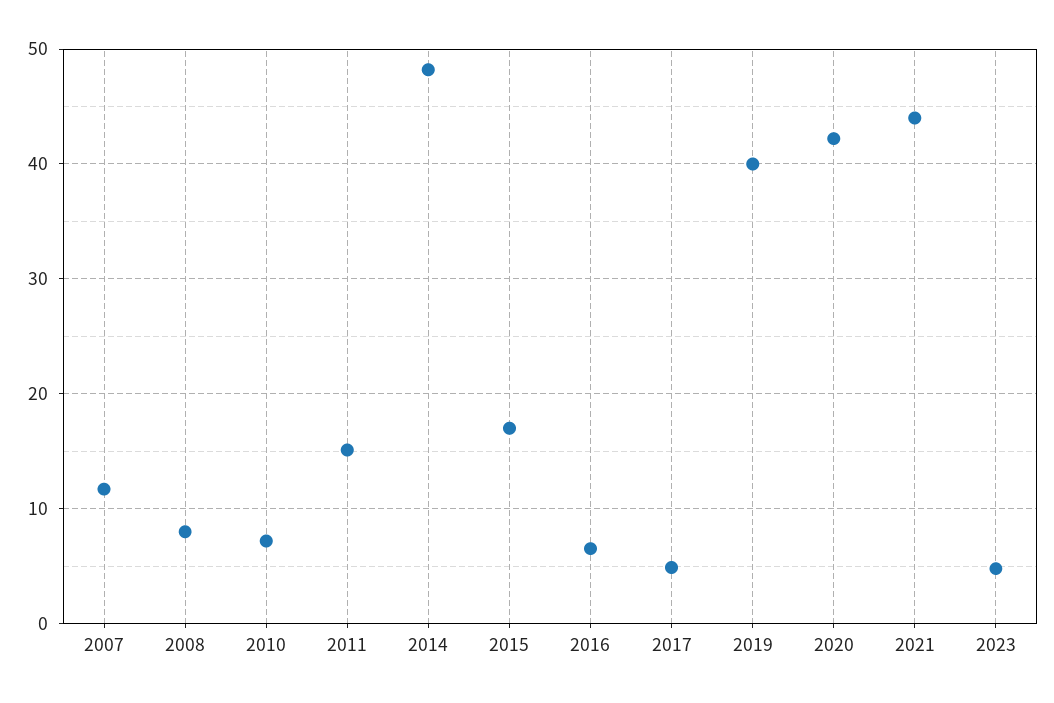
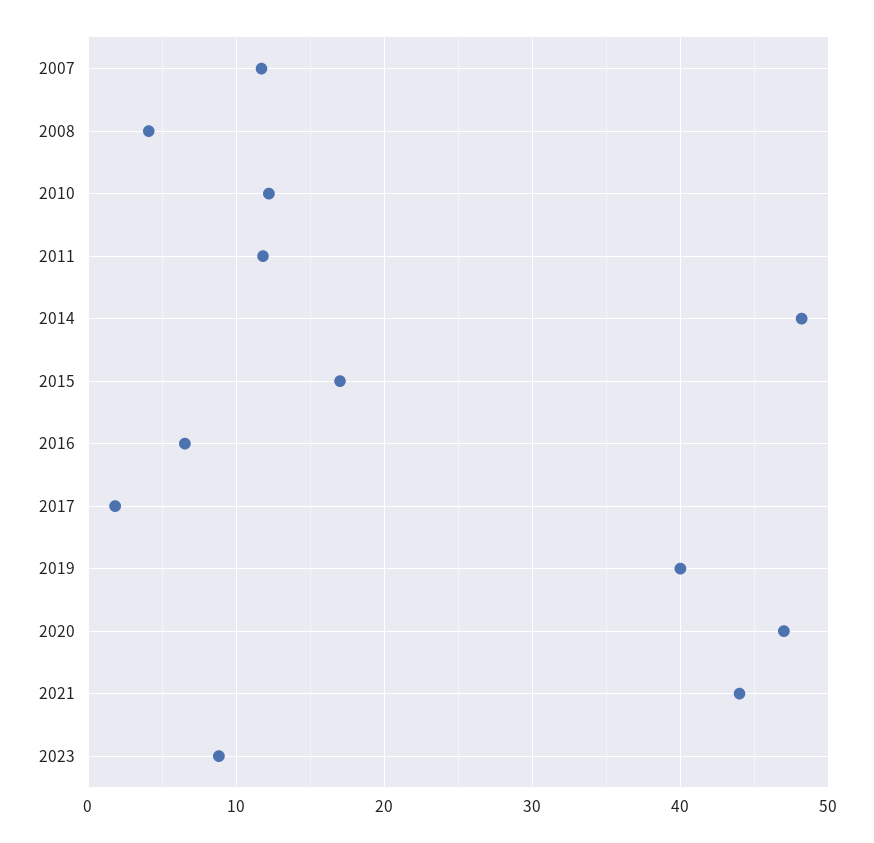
2008: 8 -> 4
2010: 7 -> 12
2011: 15 -> 12
2017: 5 -> 2
2020: 42 -> 47
2023: 5 -> 9

